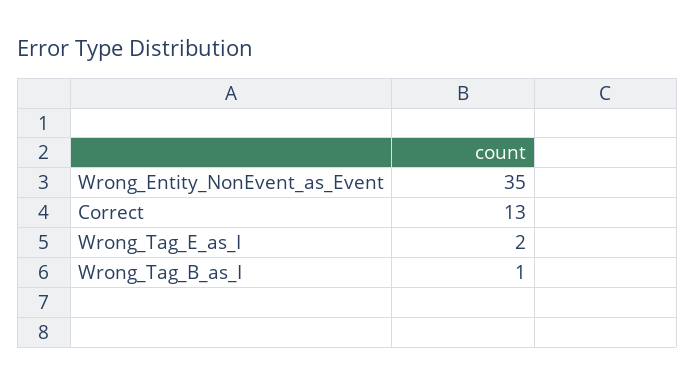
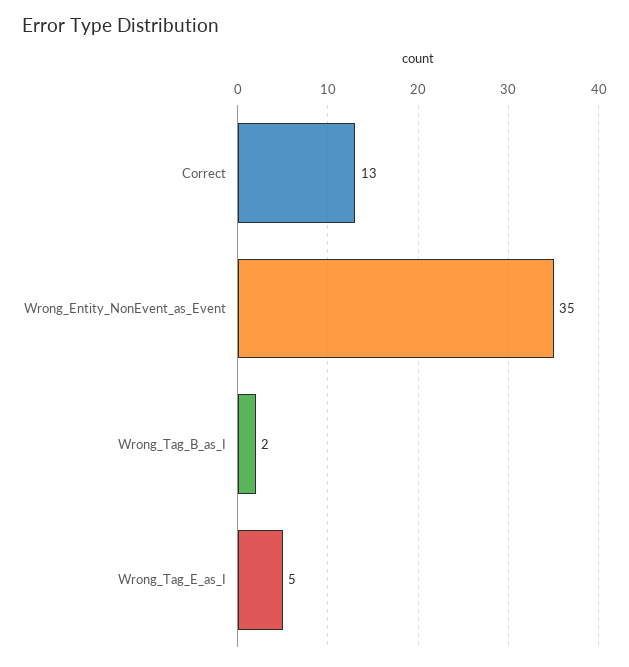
Wrong_Tag_E_as_I: 2 -> 5
Wrong_Tag_B_as_I: 1 -> 2

